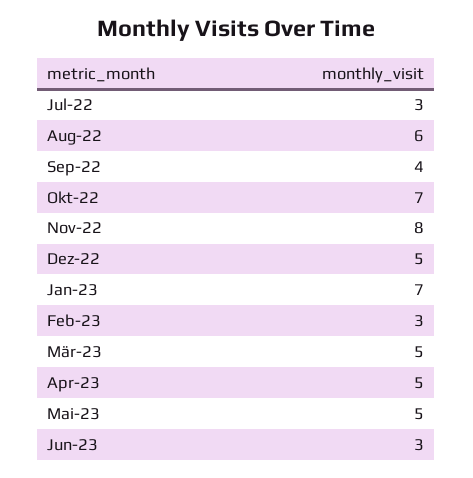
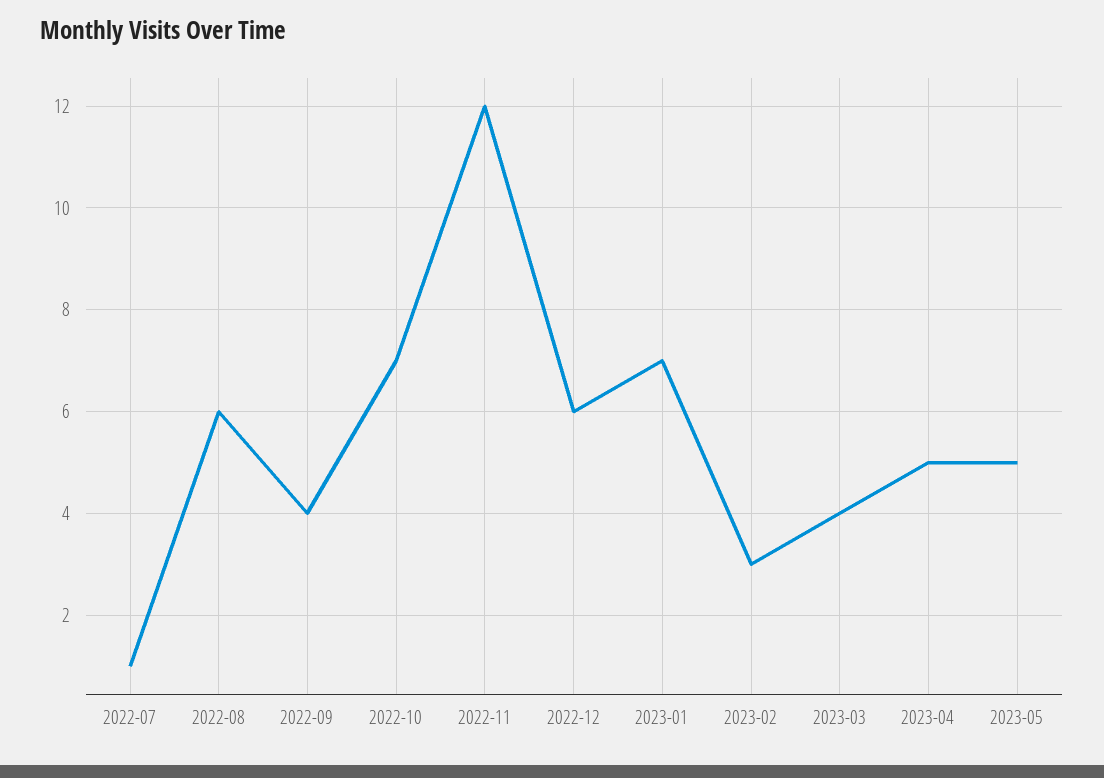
Jul-22: 3 -> 1
Nov-22: 8 -> 12
Dez-22: 5 -> 6
Mär-23: 5 -> 4
Jun-23: 3 -> none

